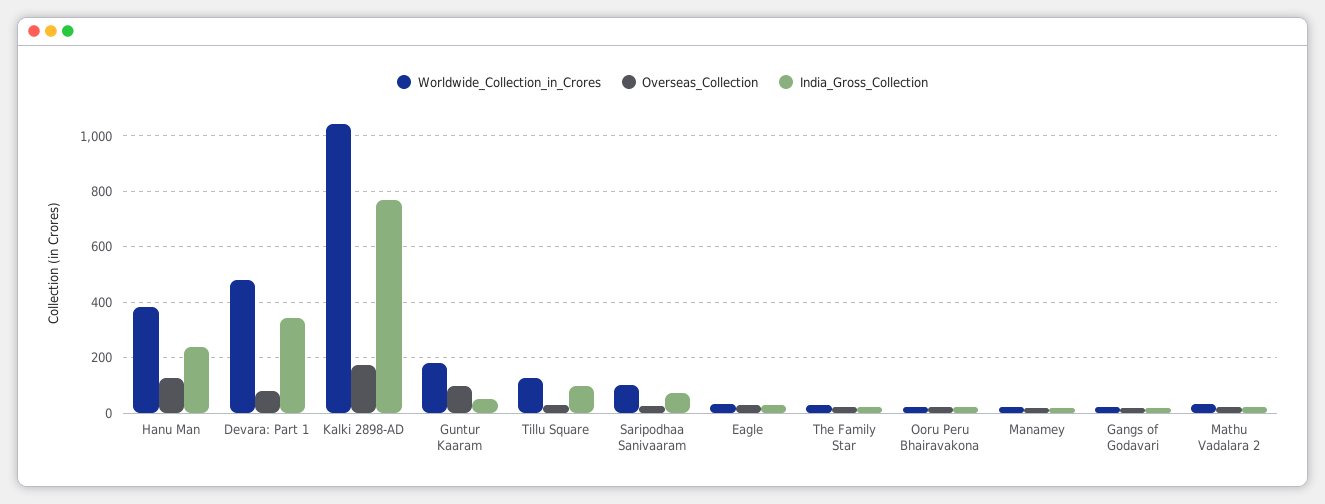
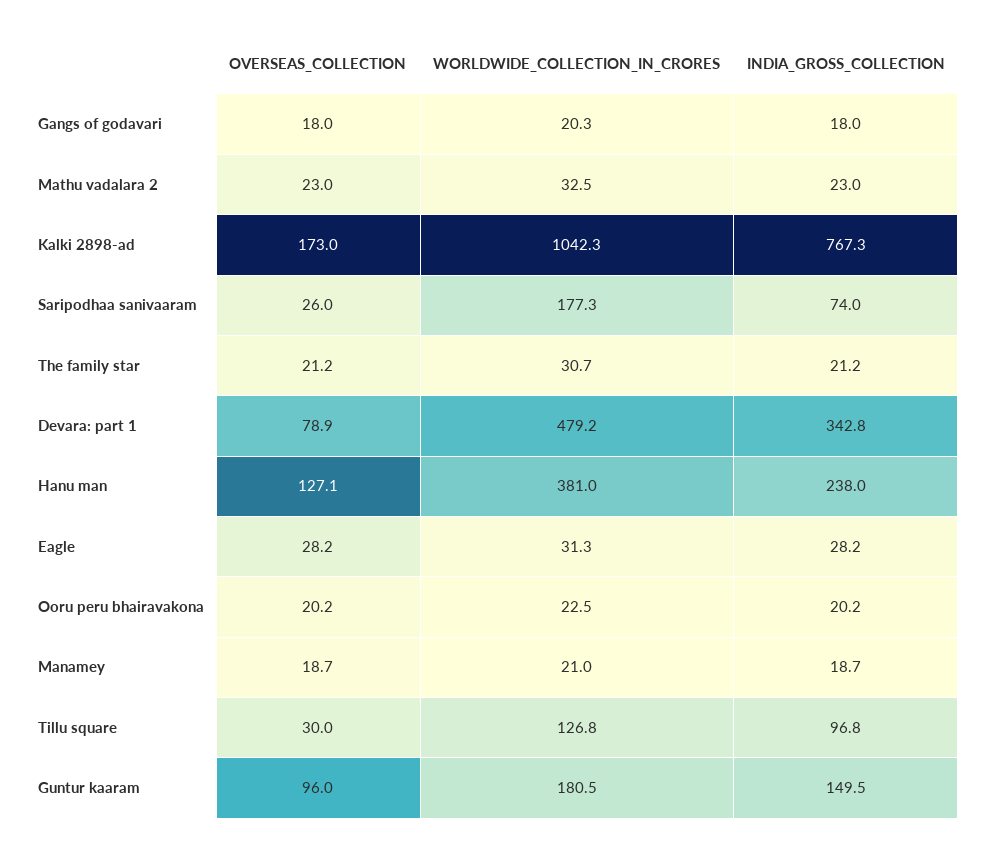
India_Gross_Collection, Guntur Kaaram: 50 -> 149.5
Worldwide_Collection_in_Crores, Saripodhaa Sanivaaram: 100 -> 177.3

